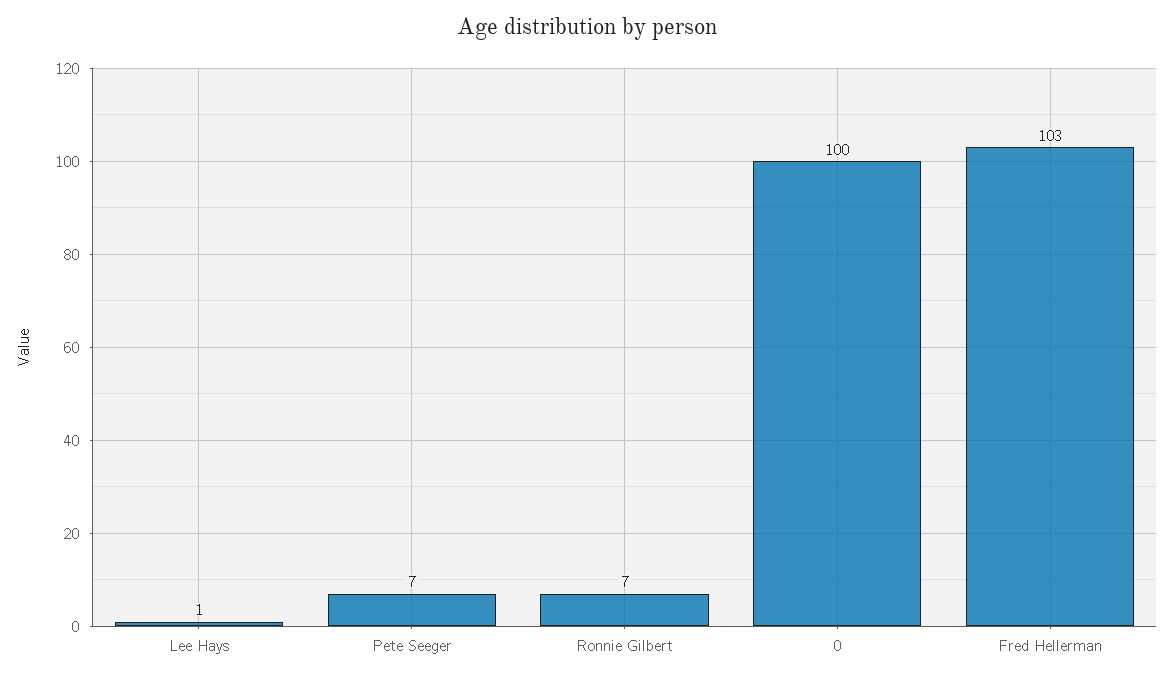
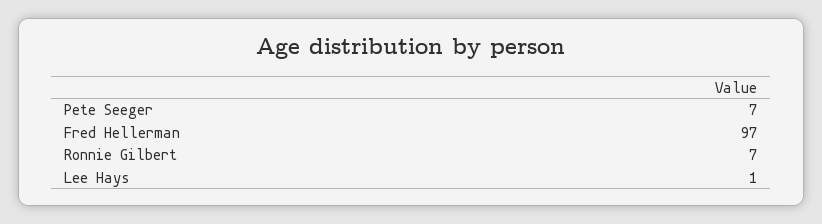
0: 100 -> none
Fred Hellerman: 103 -> 97

